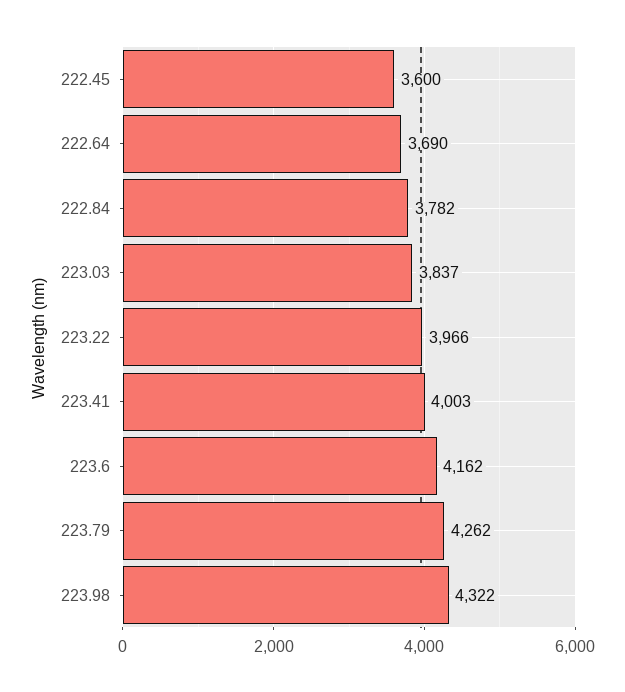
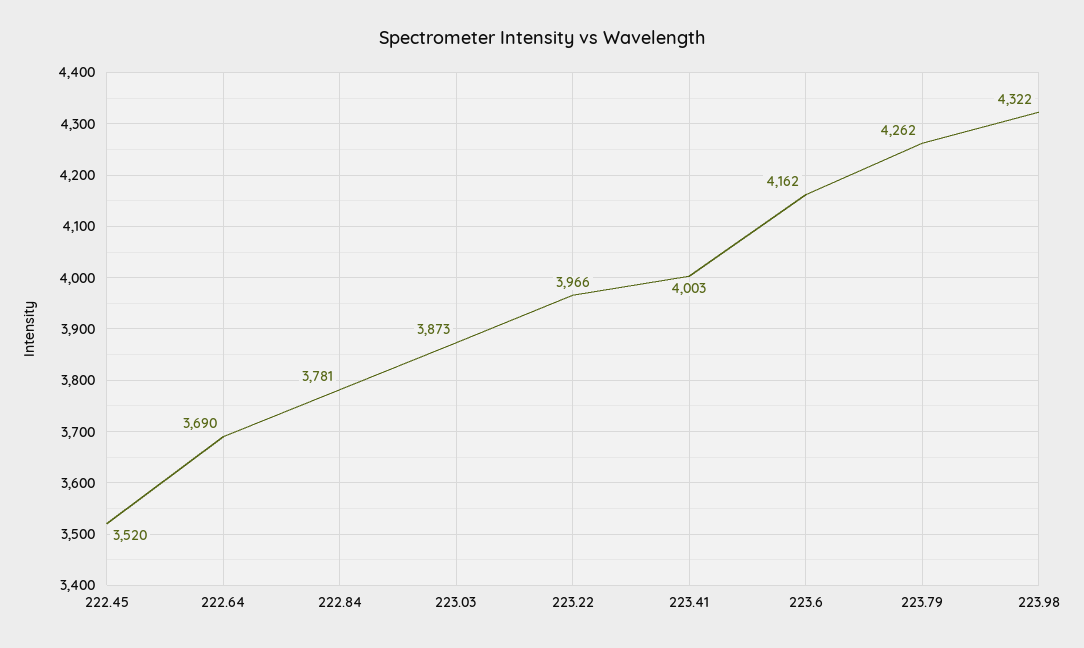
222.45: 3600 -> 3520
222.84: 3782 -> 3781
223.03: 3837 -> 3873

